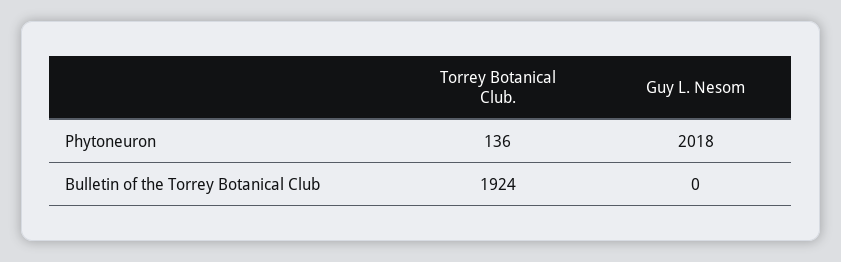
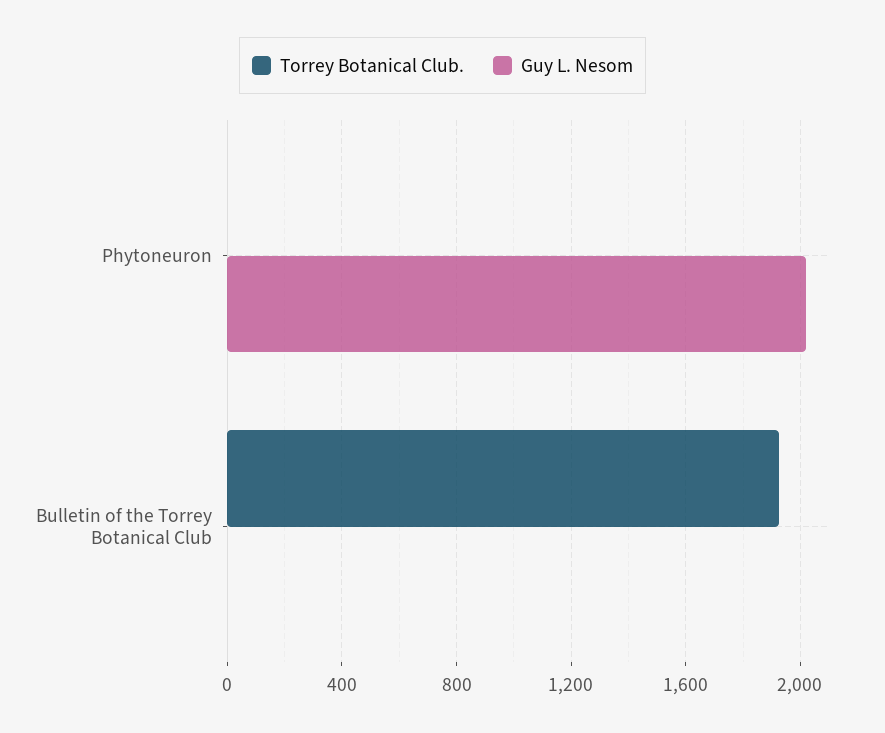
Torrey Botanical Club., Phytoneuron: 136 -> 0

